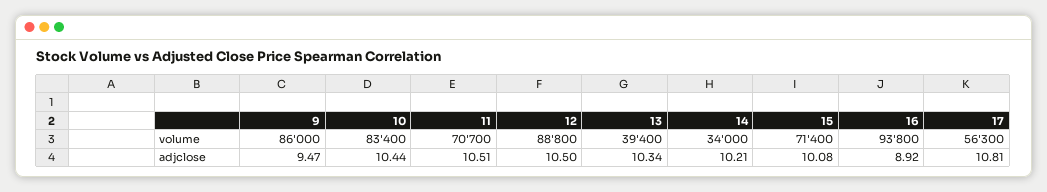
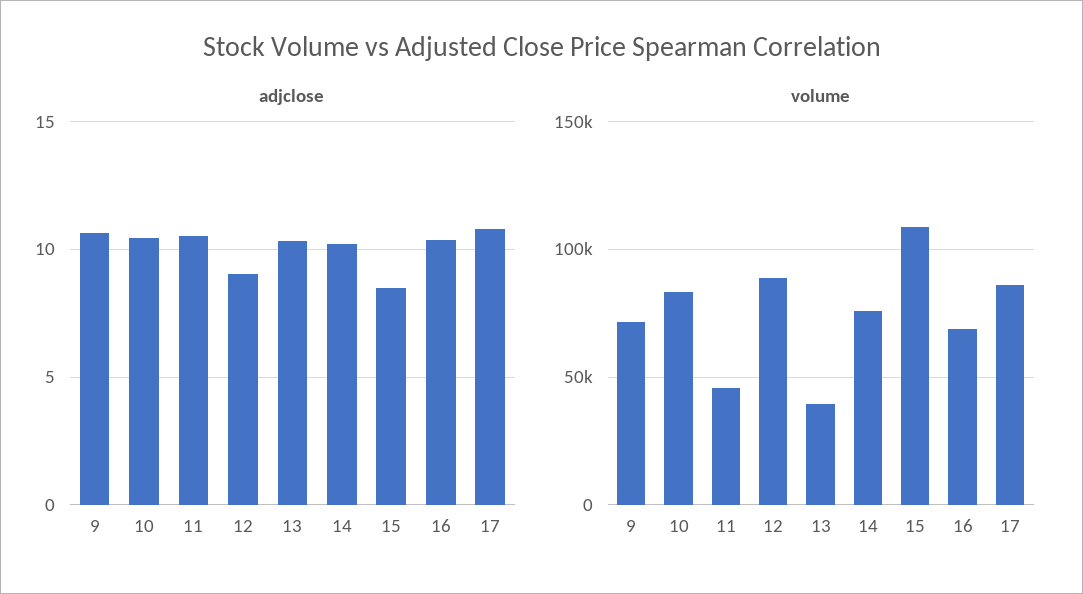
volume, 9: 86000 -> 70000
volume, 11: 70700 -> 45000
volume, 14: 34000 -> 75000
volume, 15: 71400 -> 110000
volume, 16: 93800 -> 70000
volume, 17: 56300 -> 85000
adjclose, 9: 9.47 -> 10.5
adjclose, 12: 10.5 -> 9
adjclose, 15: 10.08 -> 8.5
adjclose, 16: 8.92 -> 10.5

